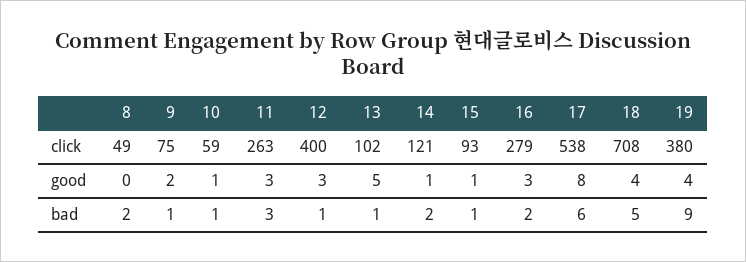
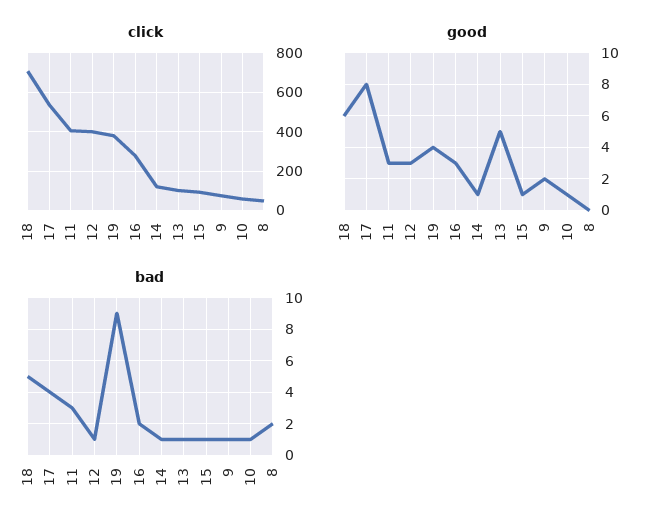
click, 11: 263 -> 400
good, 18: 4 -> 6
bad, 14: 2 -> 1
bad, 17: 6 -> 4

